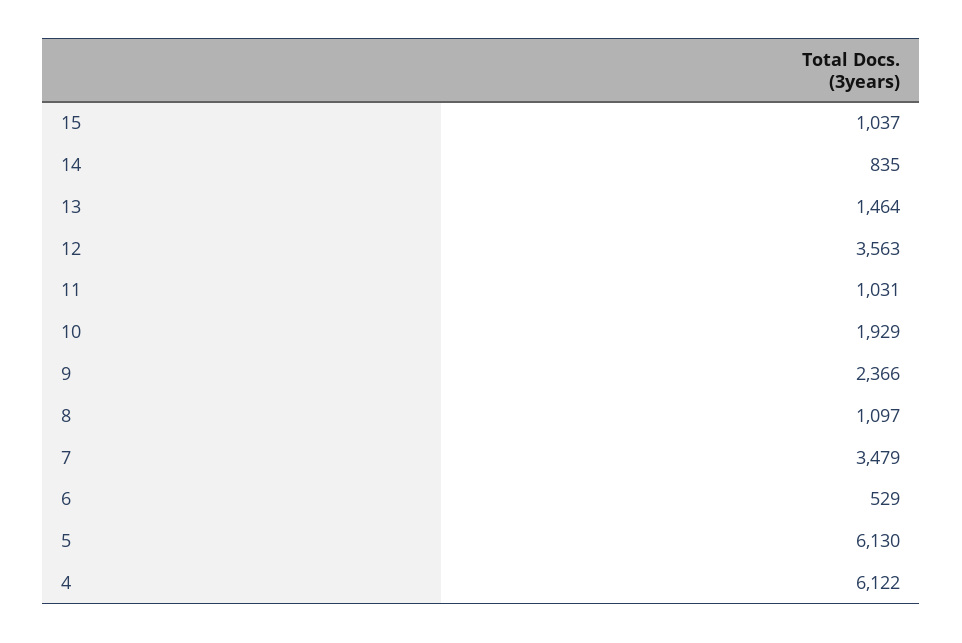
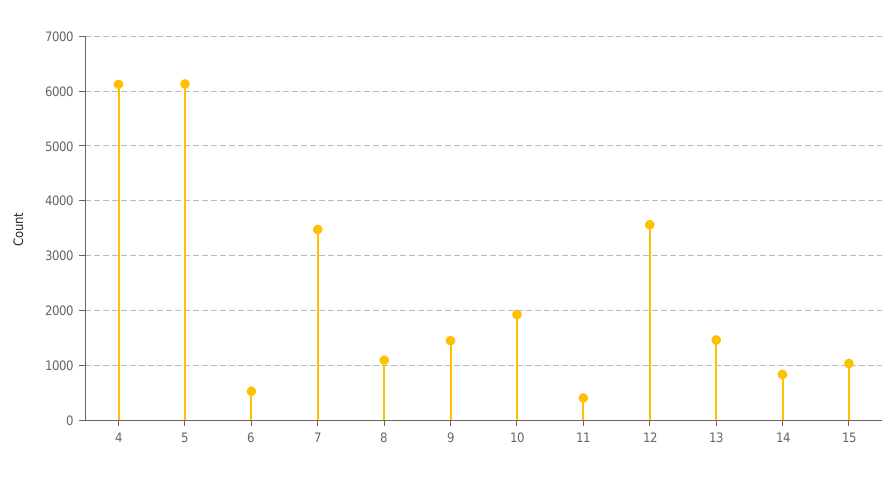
11: 1031 -> 400
9: 2366 -> 1400

